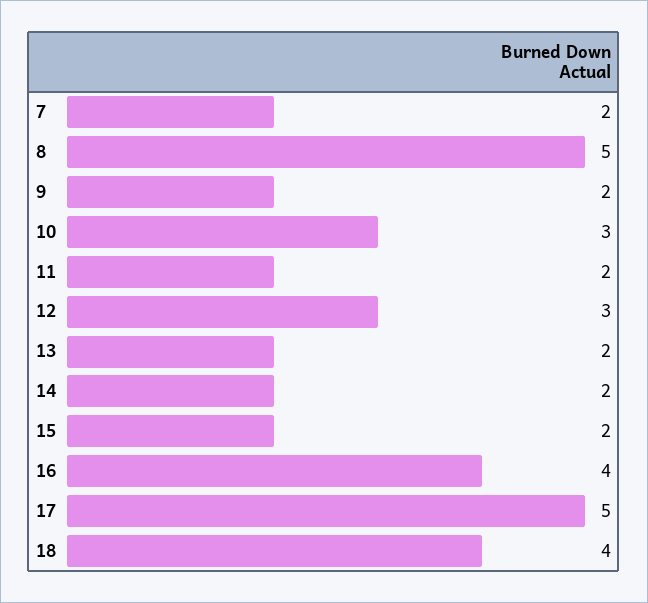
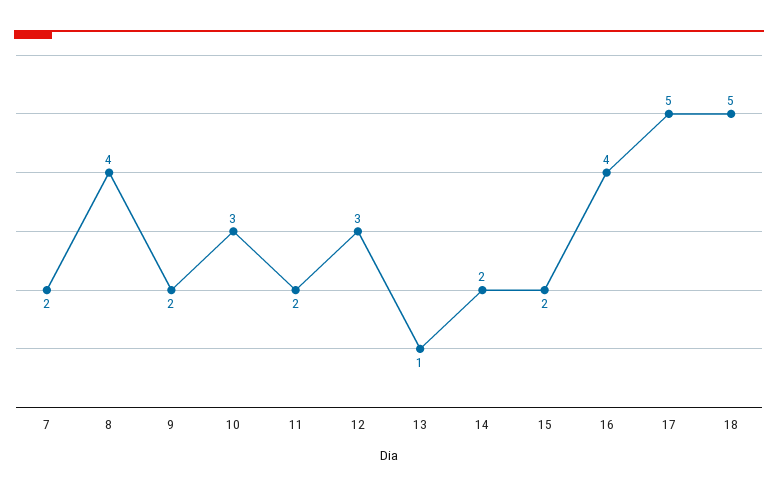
8: 5 -> 4
13: 2 -> 1
18: 4 -> 5

